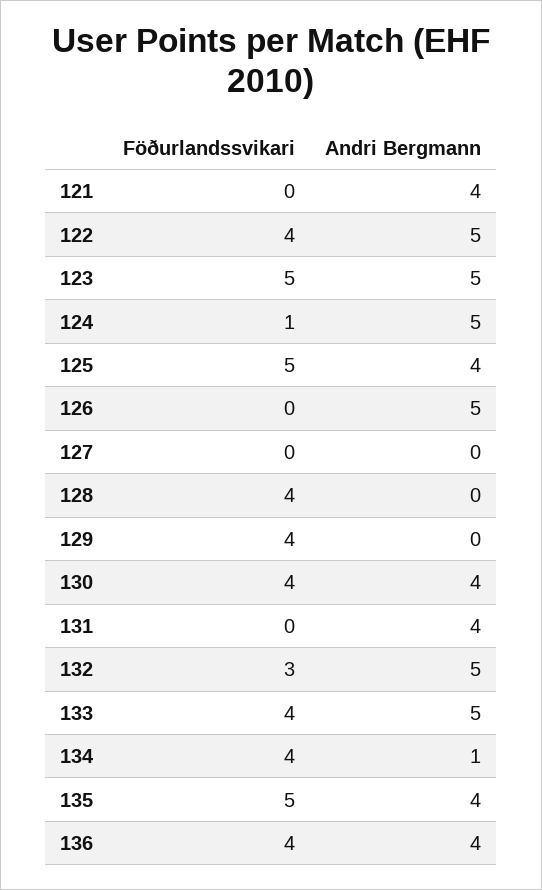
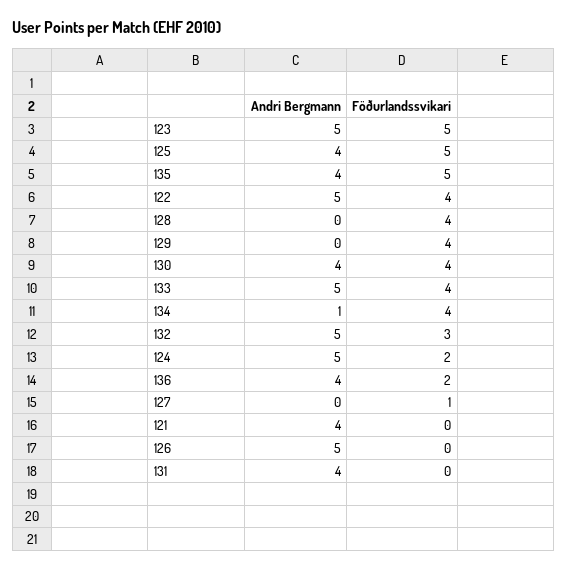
Föðurlandssvikari, 124: 1 -> 2
Föðurlandssvikari, 127: 0 -> 1
Föðurlandssvikari, 136: 4 -> 2

